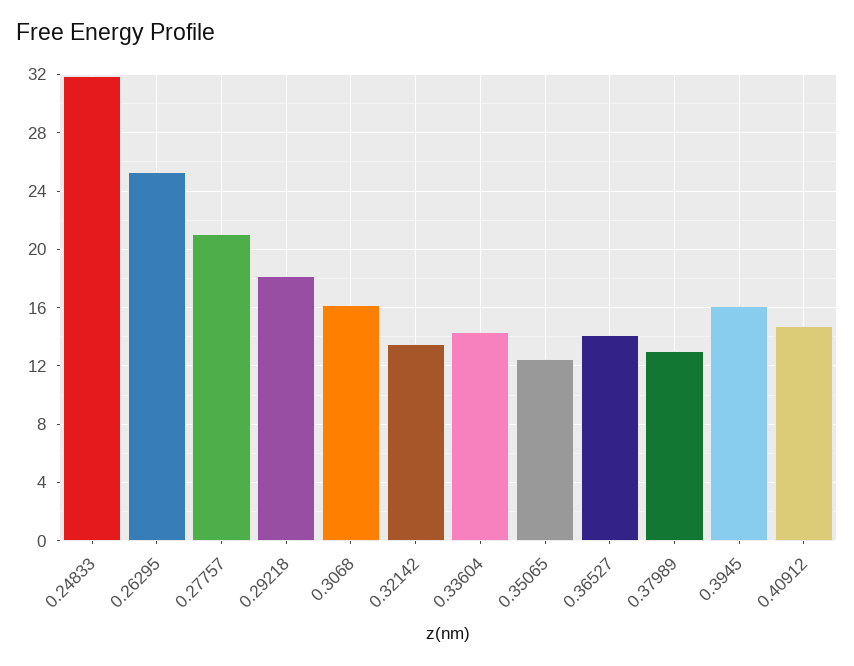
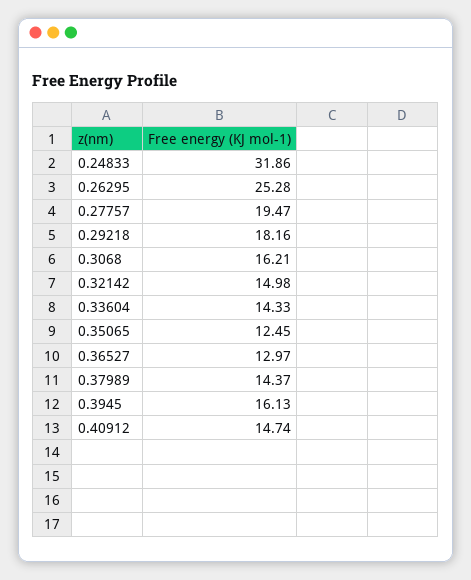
0.27757: 21 -> 19.47
0.32142: 13.5 -> 14.98
0.36527: 14 -> 12.97
0.37989: 13 -> 14.37

